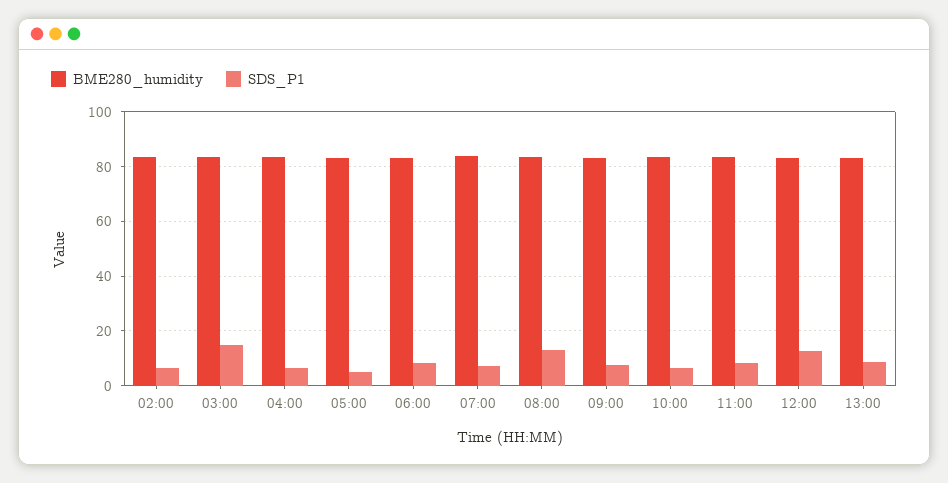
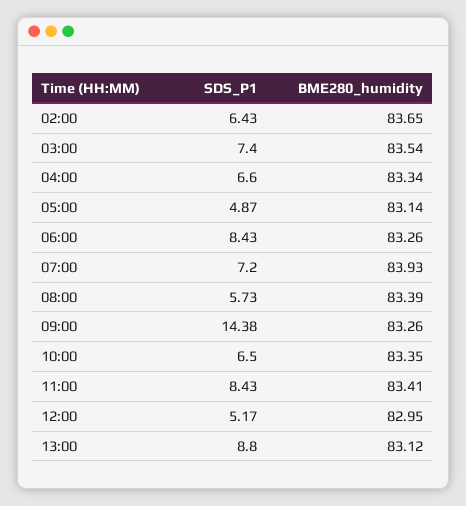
SDS_P1, 03:00: 15 -> 7.4
SDS_P1, 08:00: 12.5 -> 5.73
SDS_P1, 09:00: 7.5 -> 14.38
SDS_P1, 12:00: 12.5 -> 5.17

